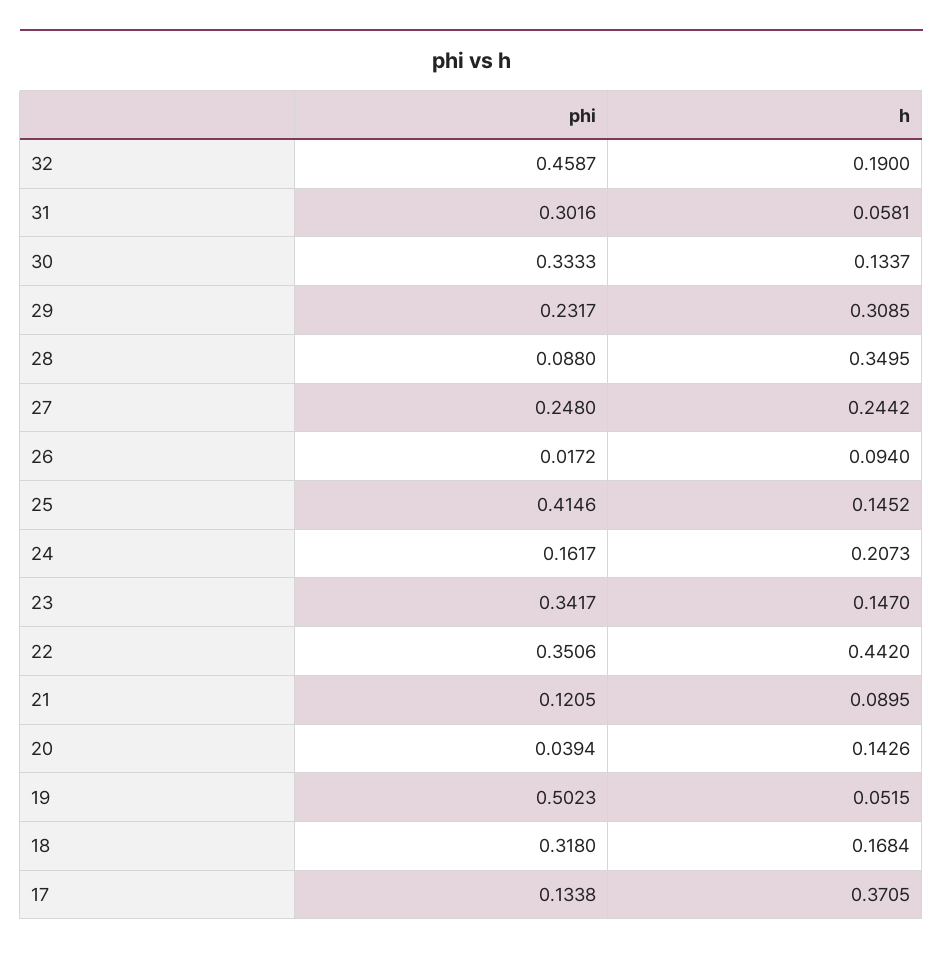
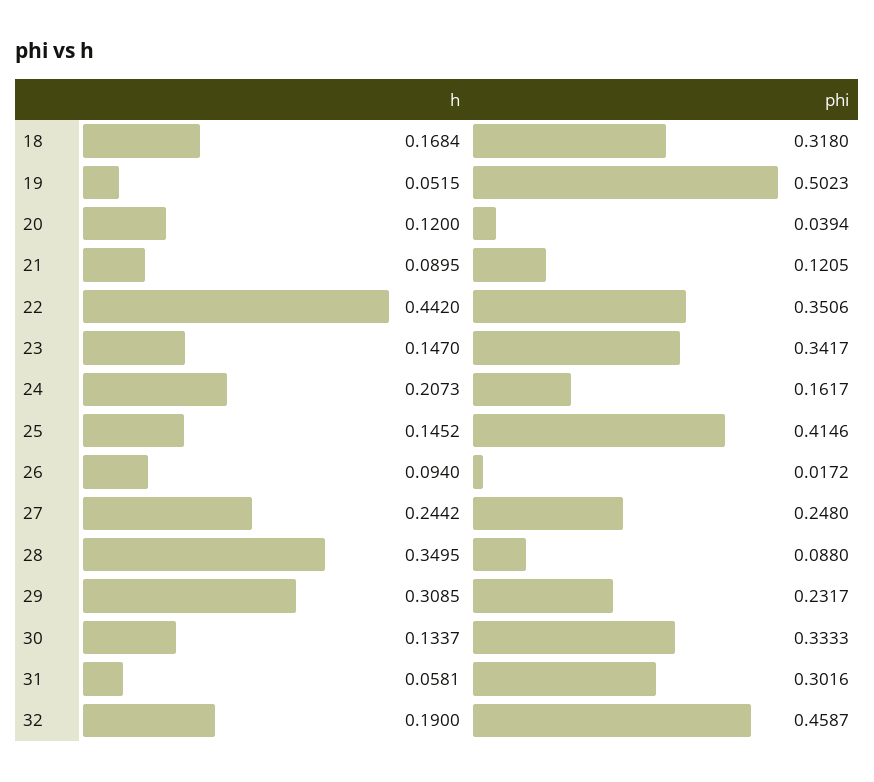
h, 20: 0.1426 -> 0.12
phi, 17: 0.1338 -> none
h, 17: 0.3705 -> none

